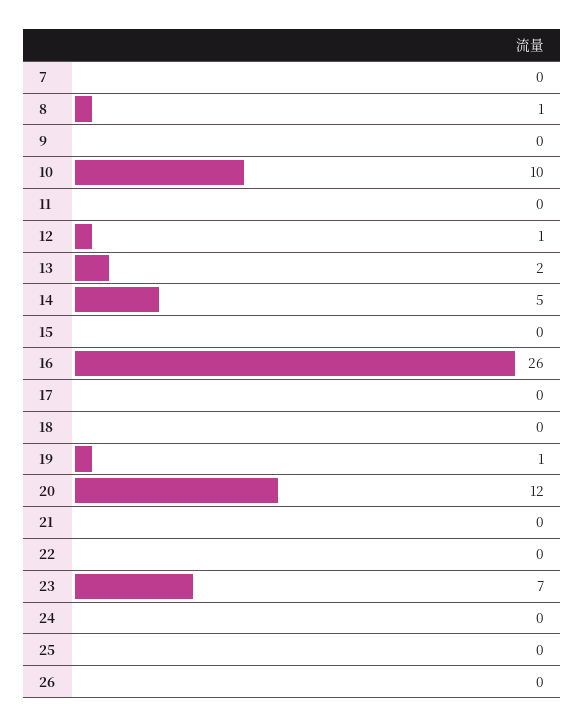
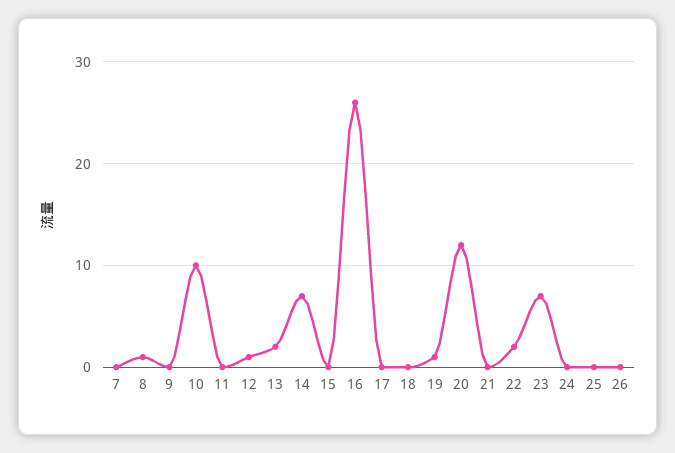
14: 5 -> 7
22: 0 -> 2

